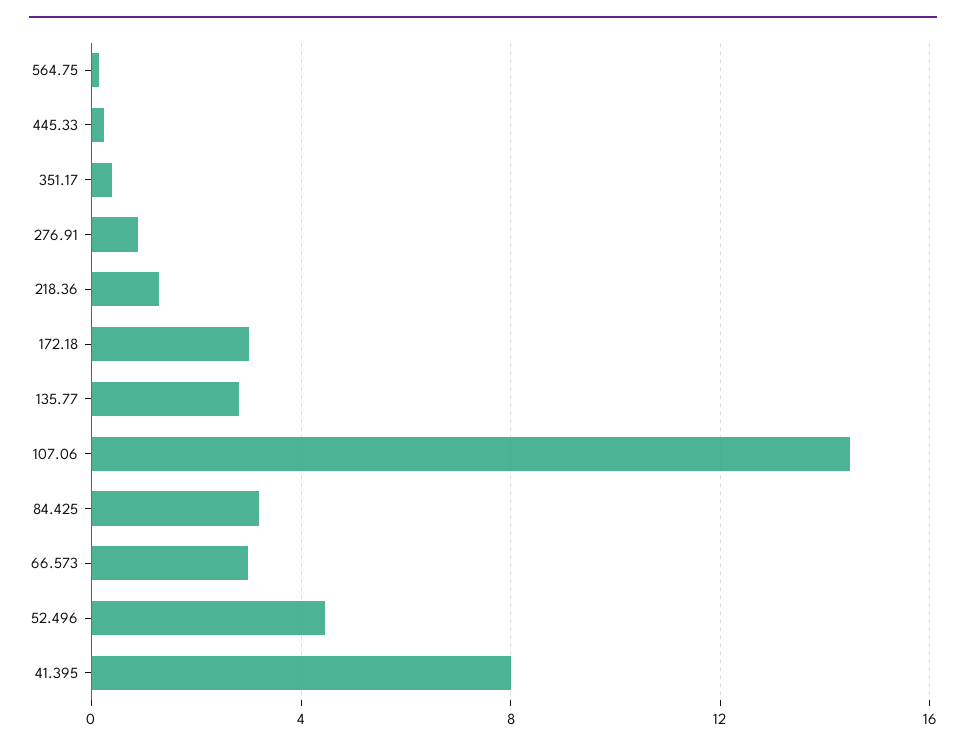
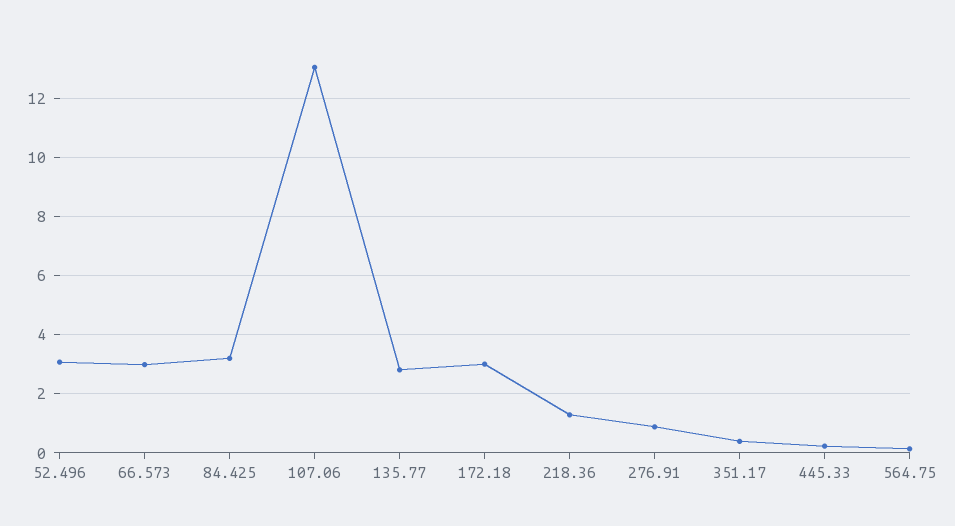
107.06: 14.5 -> 13
52.496: 4.5 -> 3
41.395: 8 -> none

